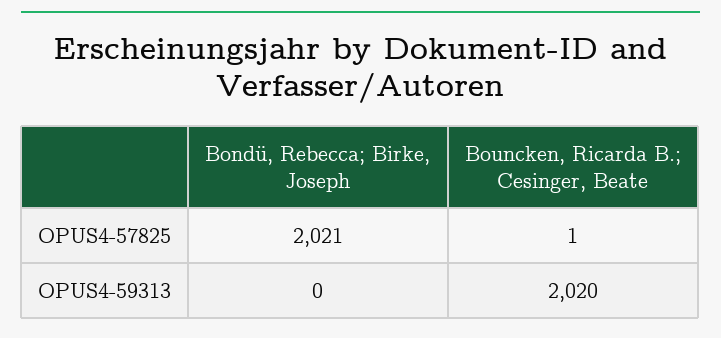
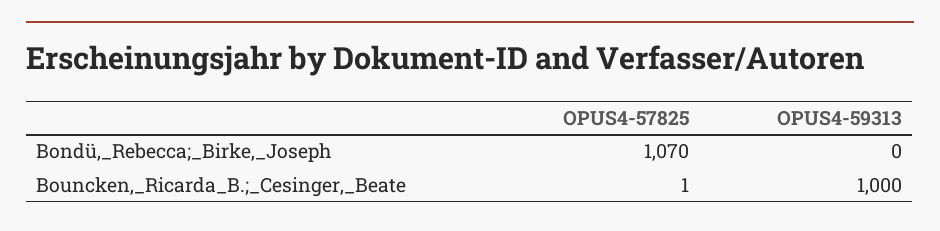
Bondü, Rebecca; Birke, Joseph, OPUS4-57825: 2021 -> 1070
Bouncken, Ricarda B.; Cesinger, Beate, OPUS4-59313: 2020 -> 1000

